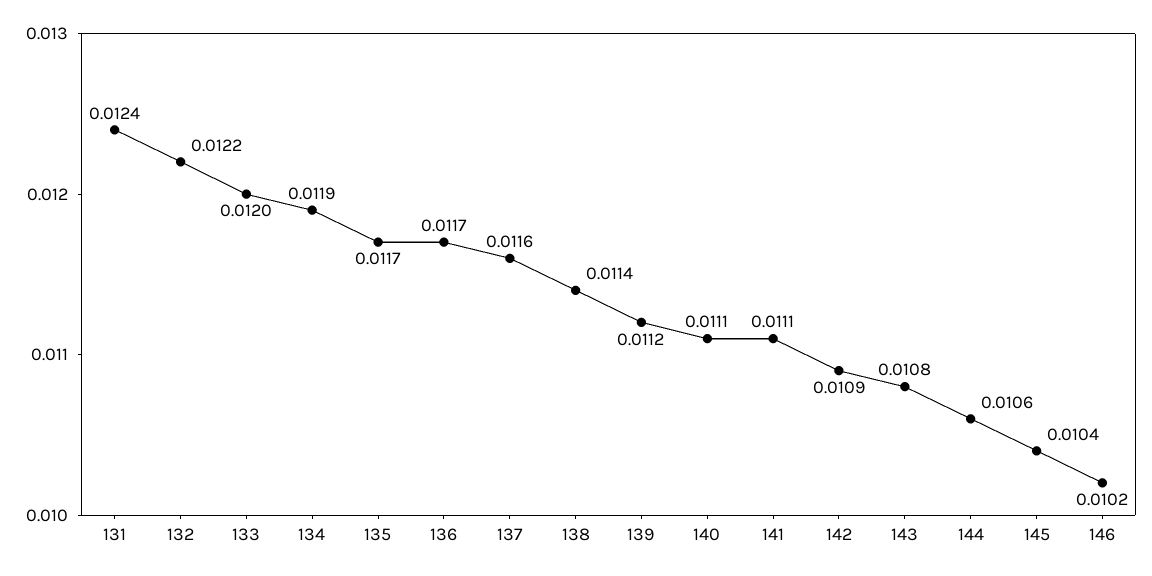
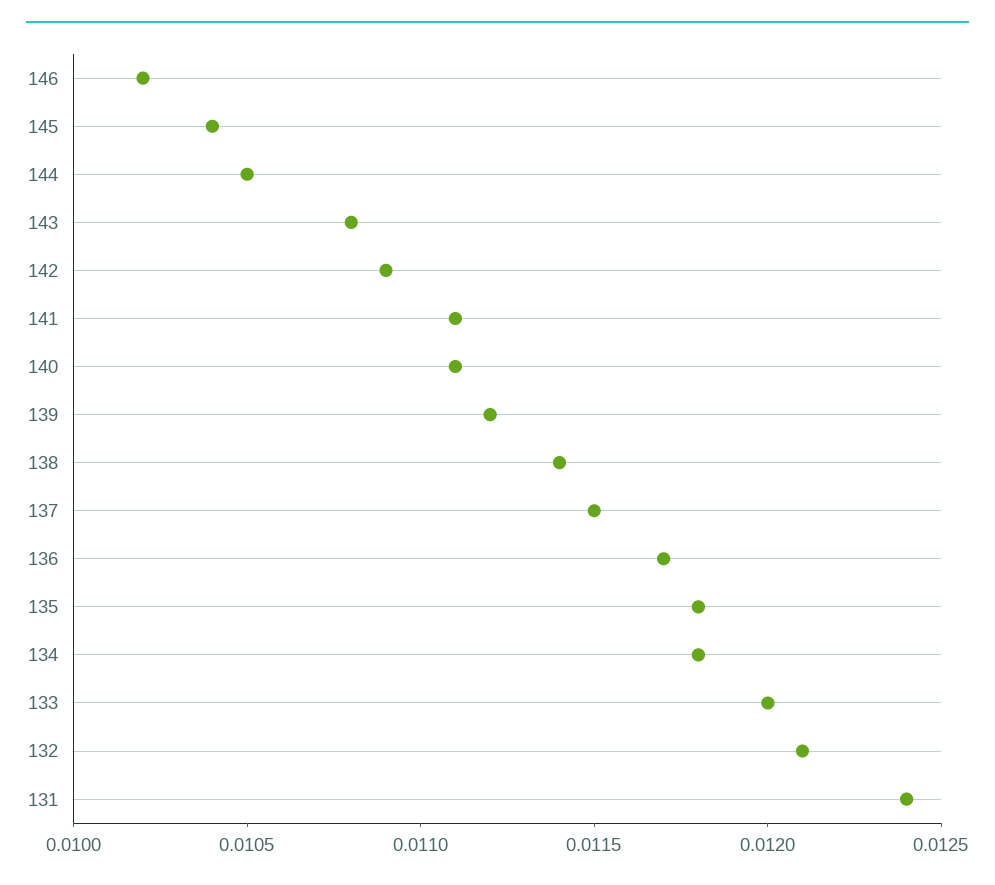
132: 0.0122 -> 0.0121
134: 0.0119 -> 0.0118
135: 0.0117 -> 0.0118
137: 0.0116 -> 0.0115
144: 0.0106 -> 0.0105

